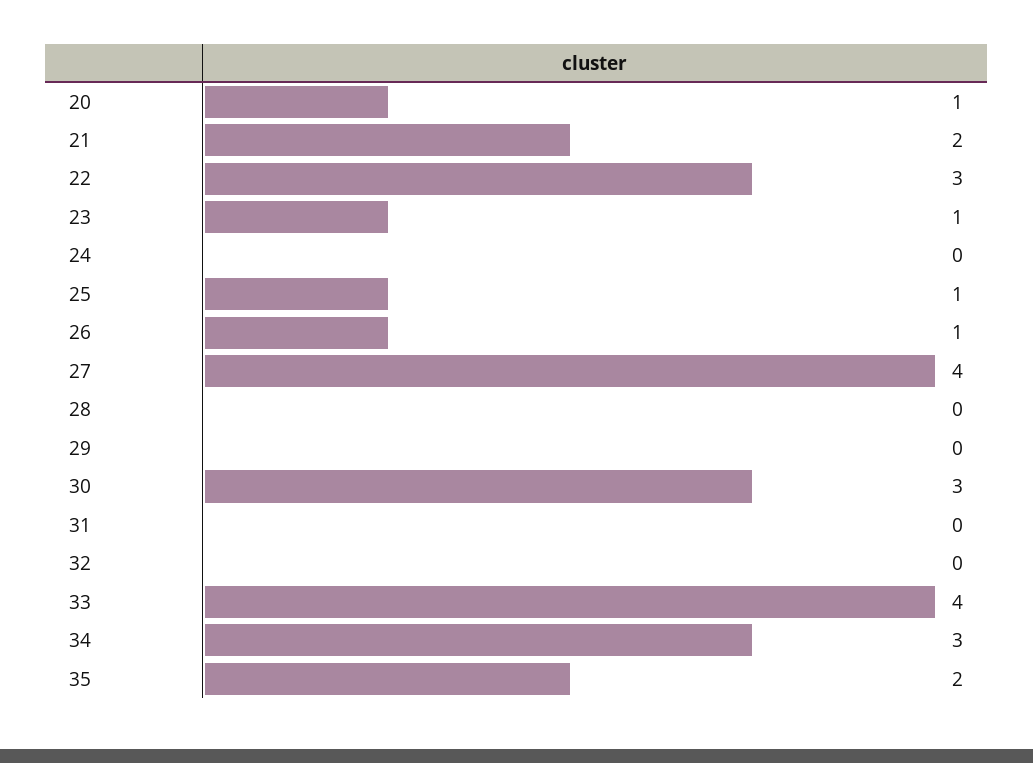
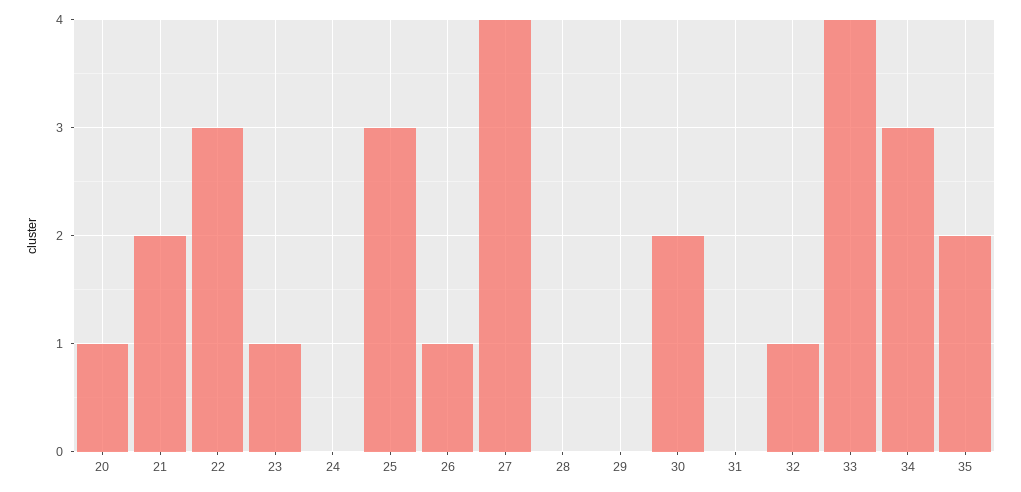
25: 1 -> 3
30: 3 -> 2
32: 0 -> 1

